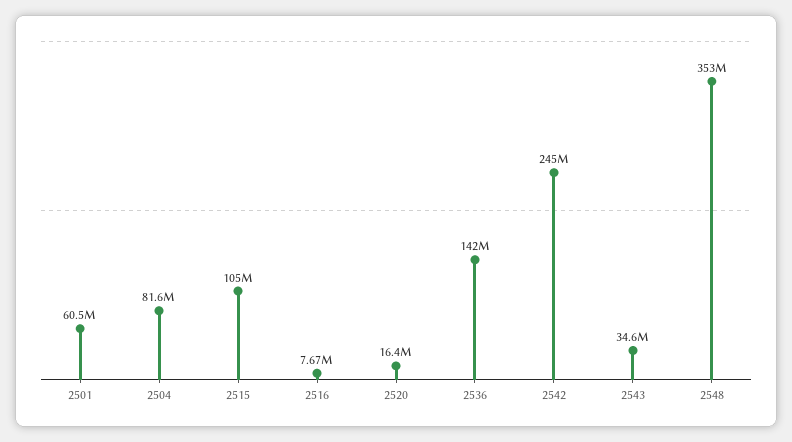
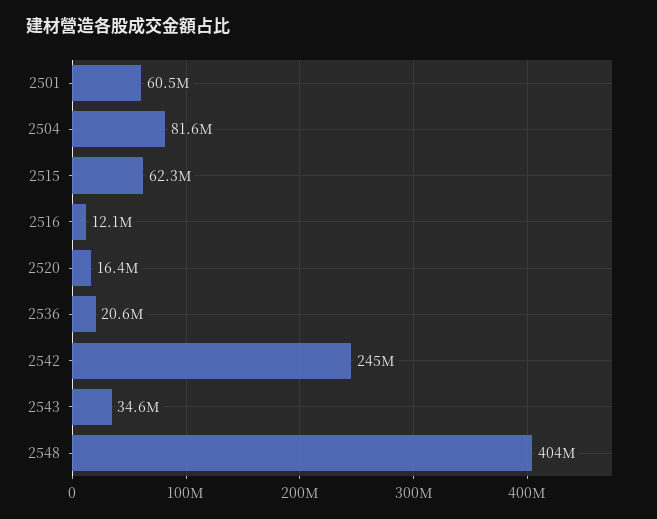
2515: 105000000 -> 62300000
2516: 7670000 -> 12100000
2536: 142000000 -> 20600000
2548: 353000000 -> 404000000

